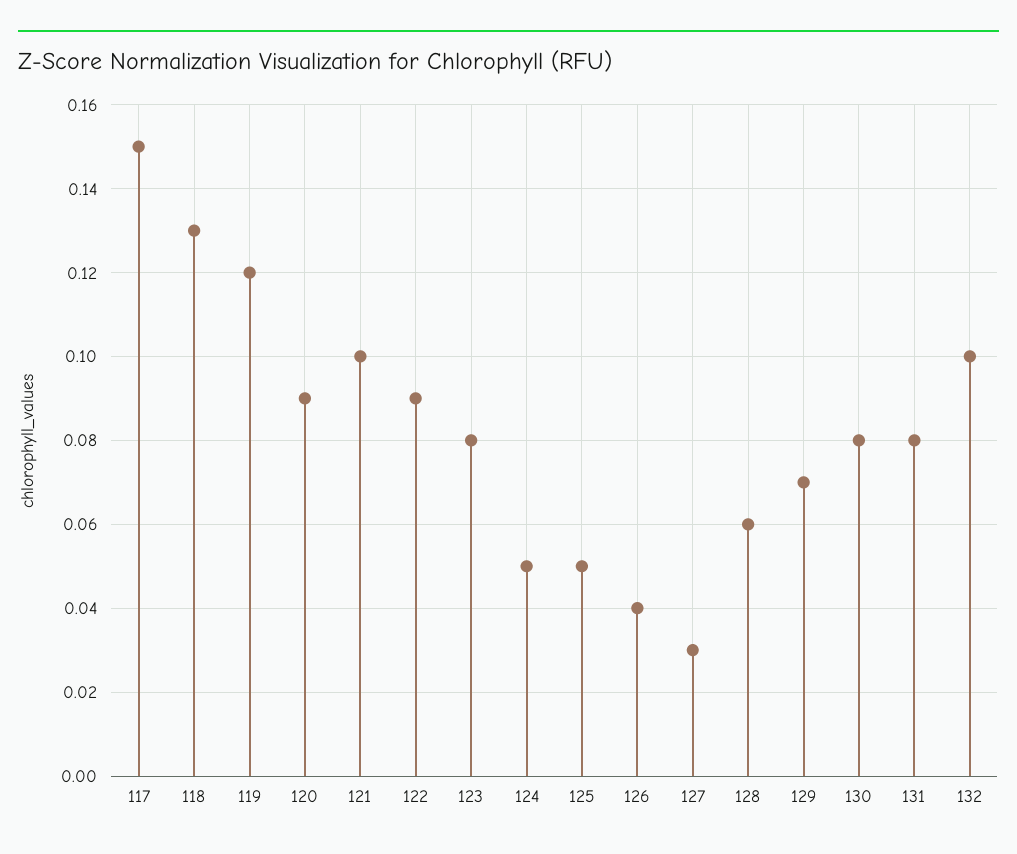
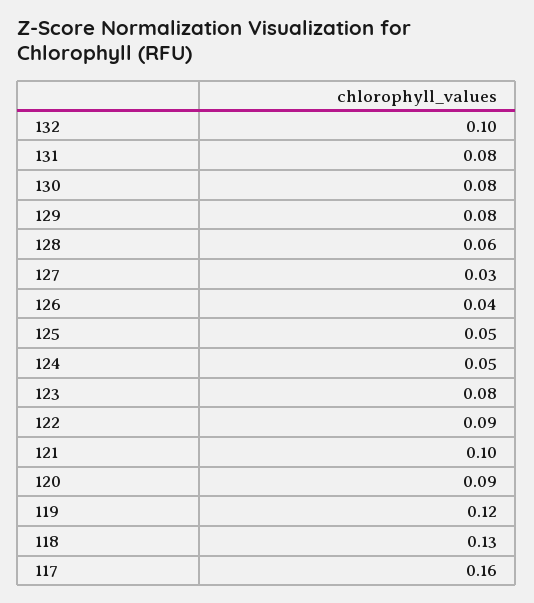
117: 0.15 -> 0.16
129: 0.07 -> 0.08

